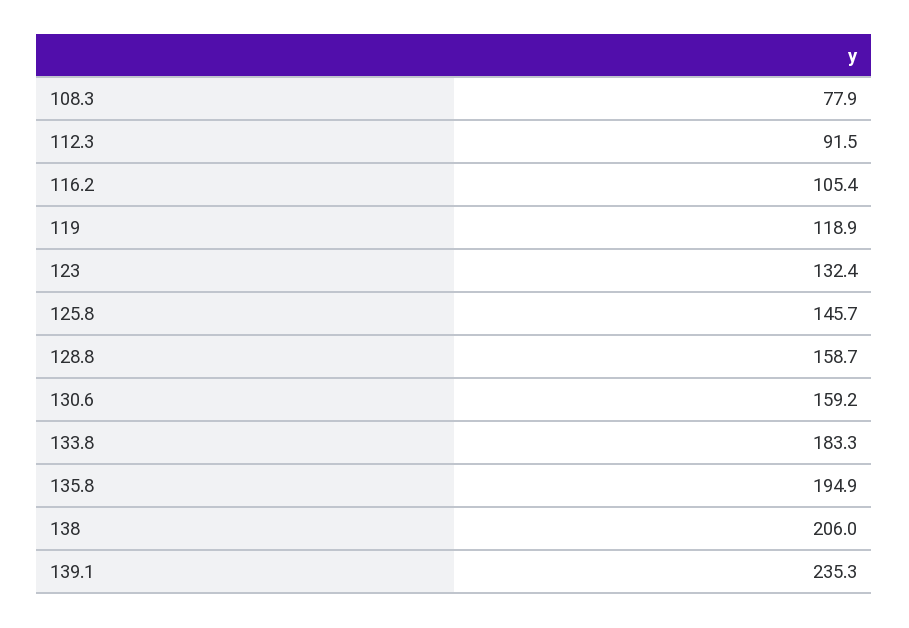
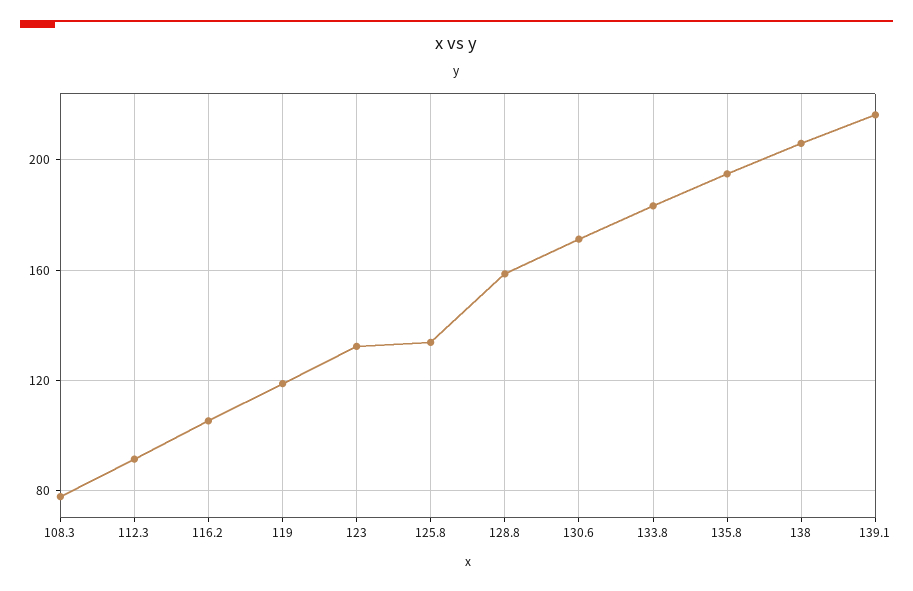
125.8: 145.7 -> 135
130.6: 159.2 -> 170
139.1: 235.3 -> 215

